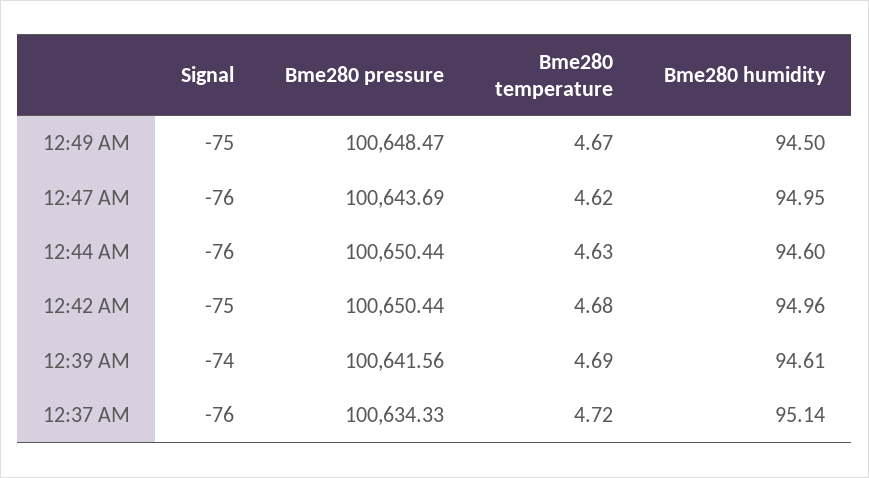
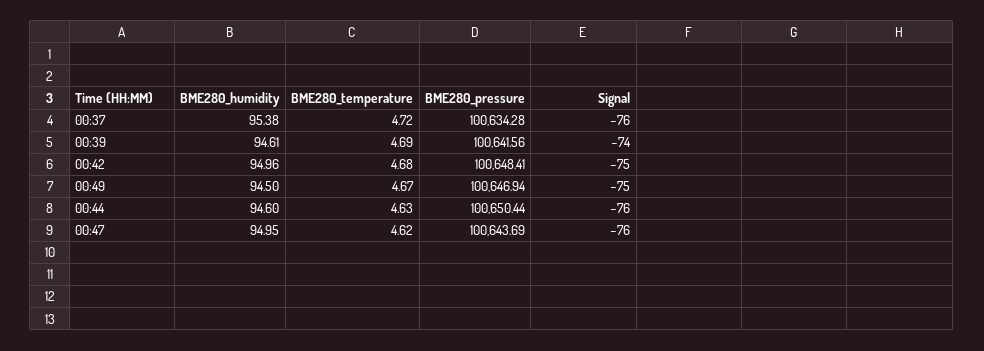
Bme280 pressure, 12:49 AM: 100648.47 -> 100646.94
Bme280 pressure, 12:42 AM: 100650.44 -> 100648.41
Bme280 pressure, 12:37 AM: 100634.33 -> 100634.28
Bme280 humidity, 12:37 AM: 95.14 -> 95.38

